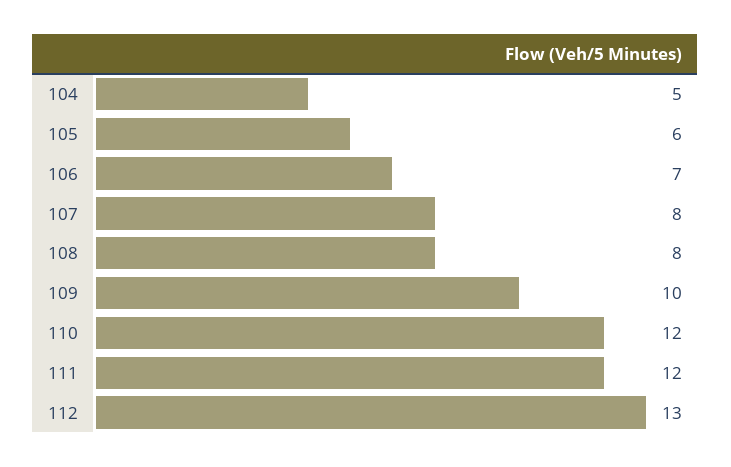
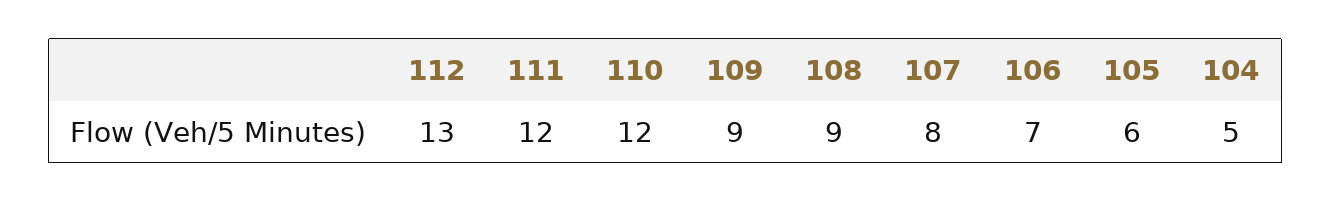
108: 8 -> 9
109: 10 -> 9

